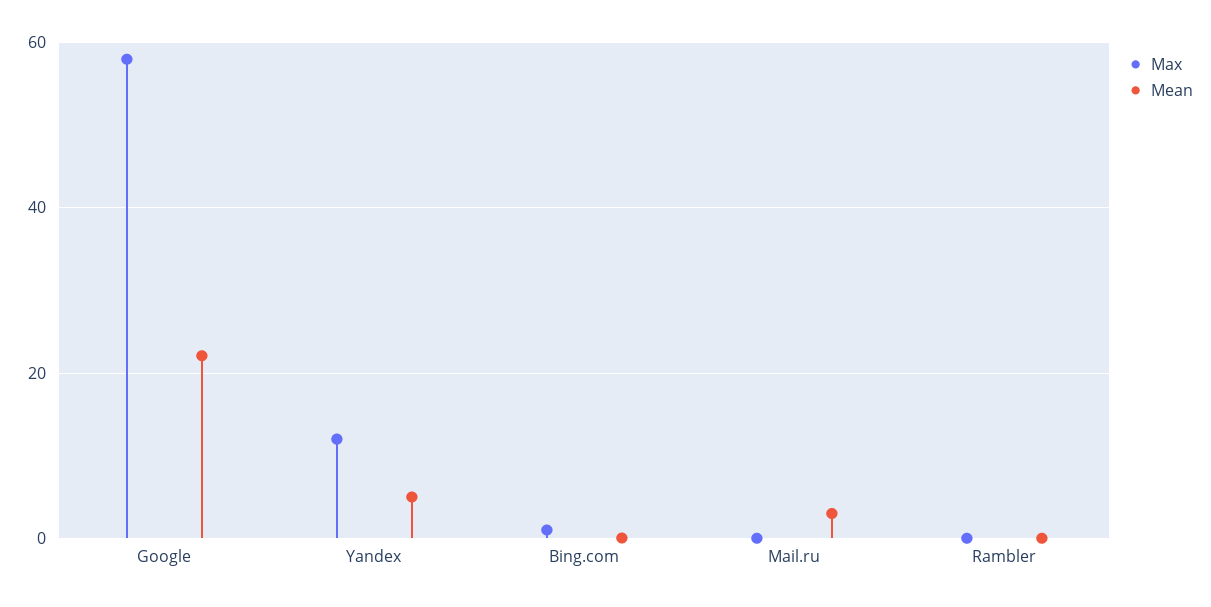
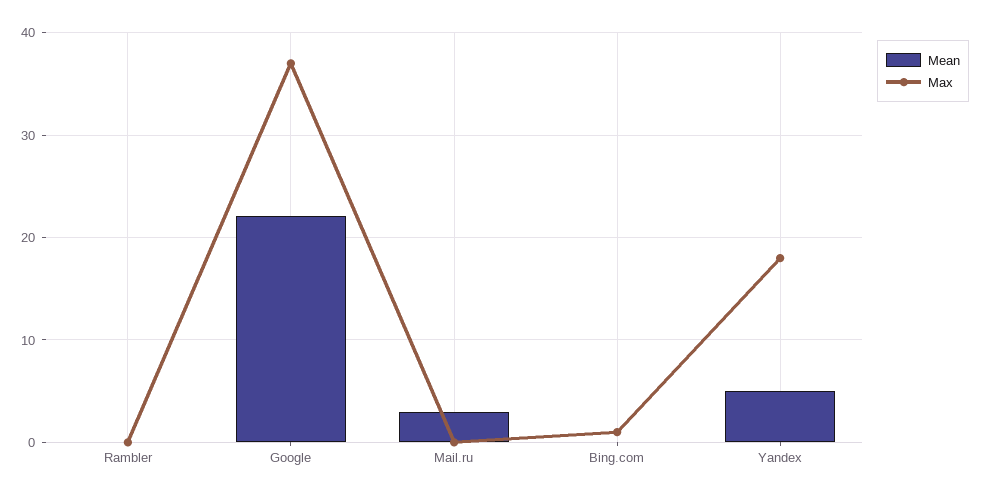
Max, Google: 58 -> 37
Max, Yandex: 12 -> 18

